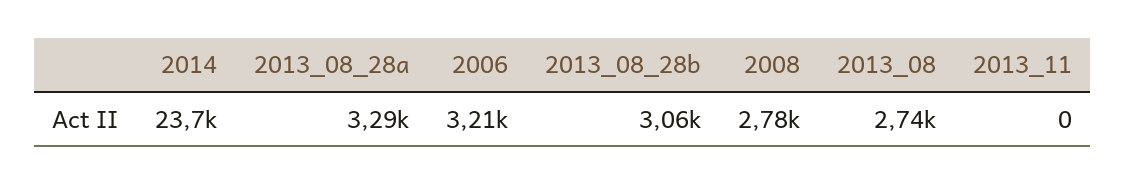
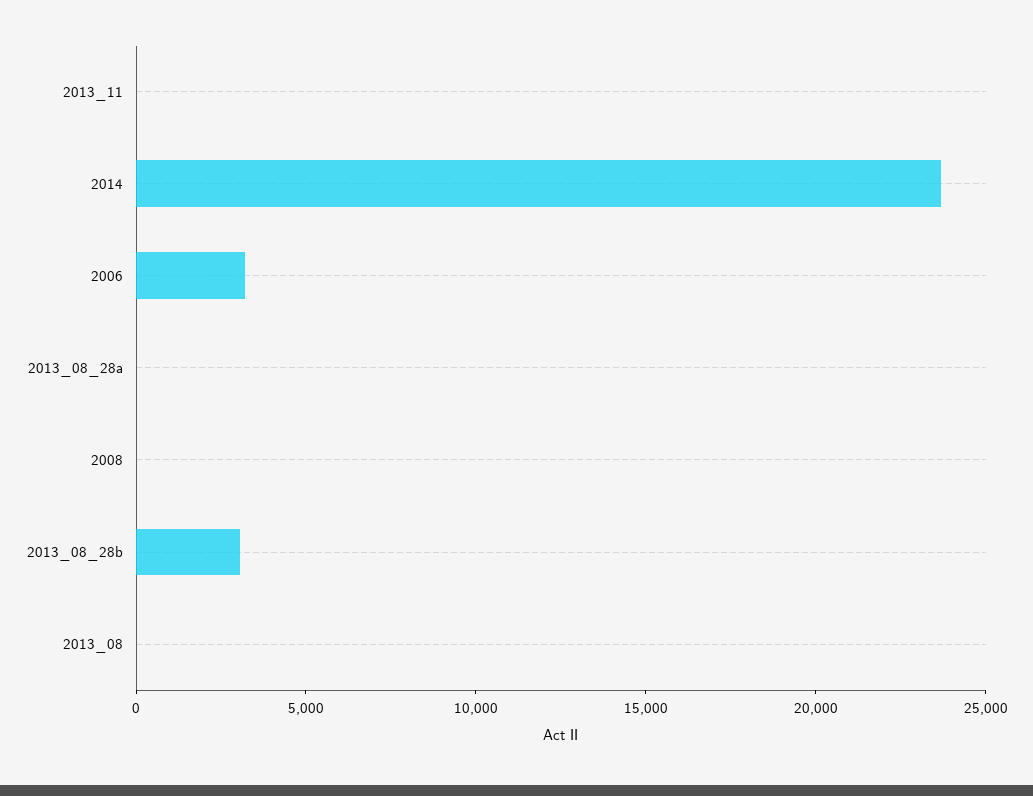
2013_08_28a: 3290 -> 0
2008: 2780 -> 0
2013_08: 2740 -> 0

